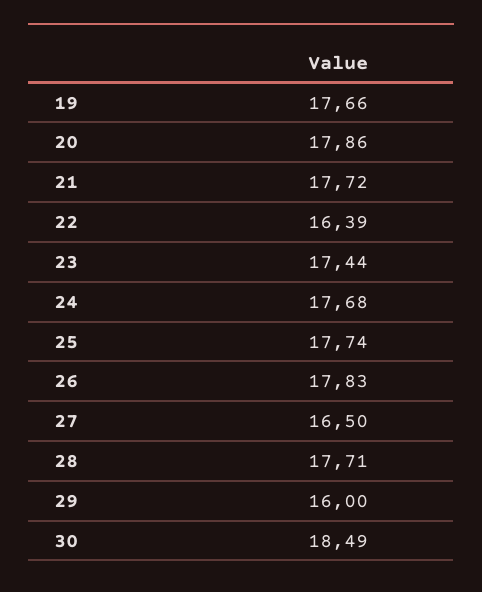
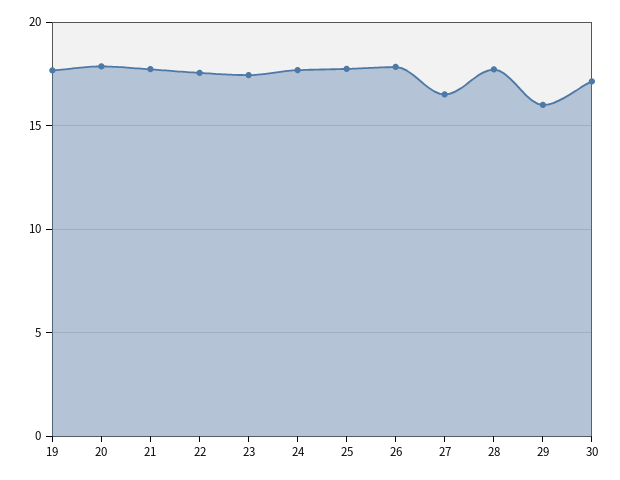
22: 16.39 -> 17.5
30: 18.49 -> 17

